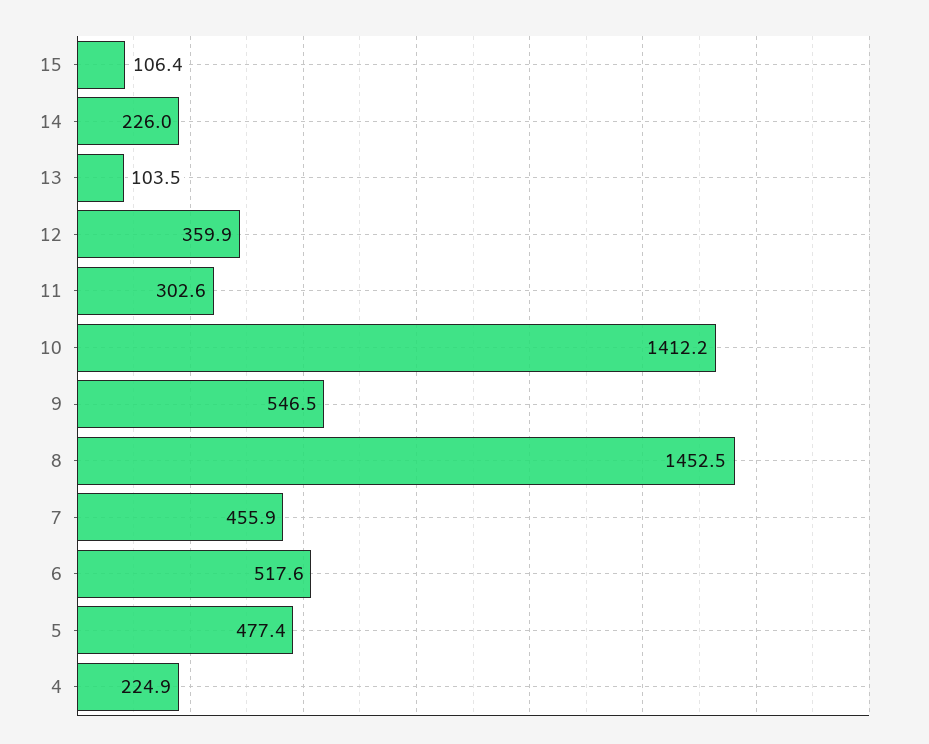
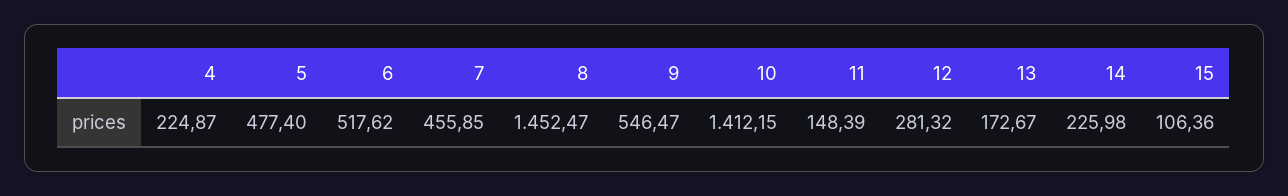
13: 103.5 -> 172.67
12: 359.9 -> 281.32
11: 302.6 -> 148.39

